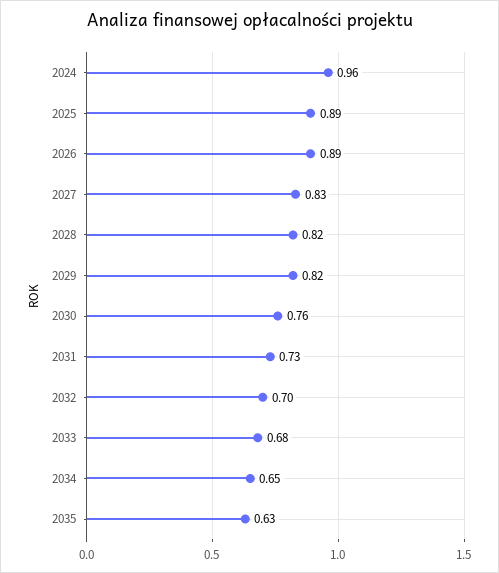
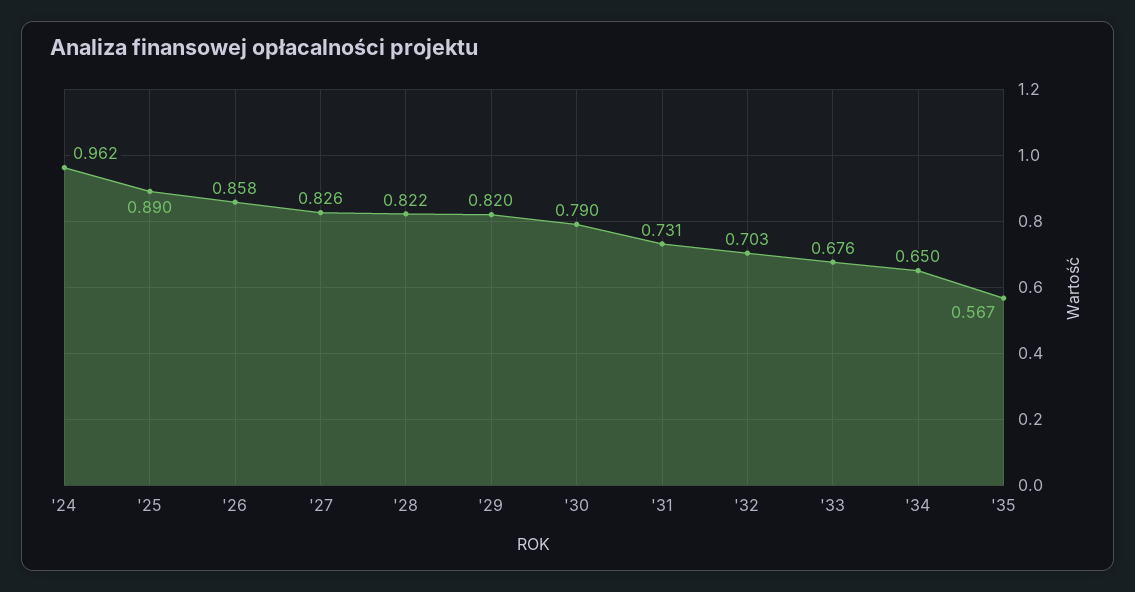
2026: 0.89 -> 0.858
2030: 0.76 -> 0.79
2035: 0.63 -> 0.567

